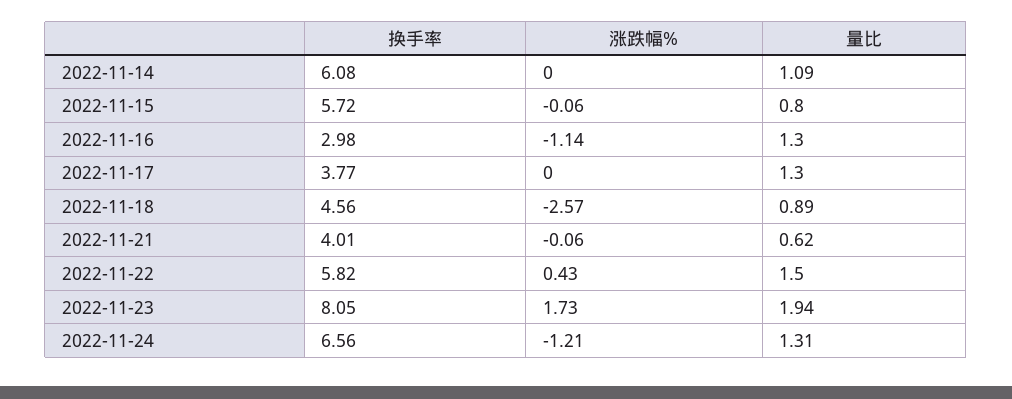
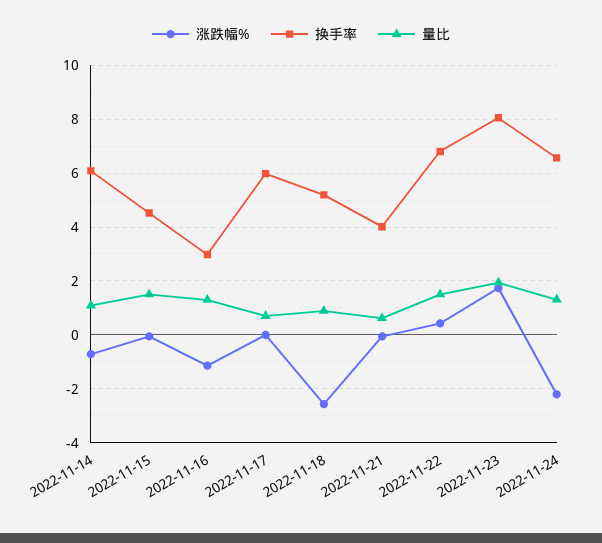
涨跌幅%, 2022-11-14: 0 -> -0.75
换手率, 2022-11-15: 5.72 -> 4.5
量比, 2022-11-15: 0.8 -> 1.5
换手率, 2022-11-17: 3.77 -> 6
量比, 2022-11-17: 1.3 -> 0.75
换手率, 2022-11-18: 4.56 -> 5.25
换手率, 2022-11-22: 5.82 -> 6.75
涨跌幅%, 2022-11-24: -1.21 -> -2.25

